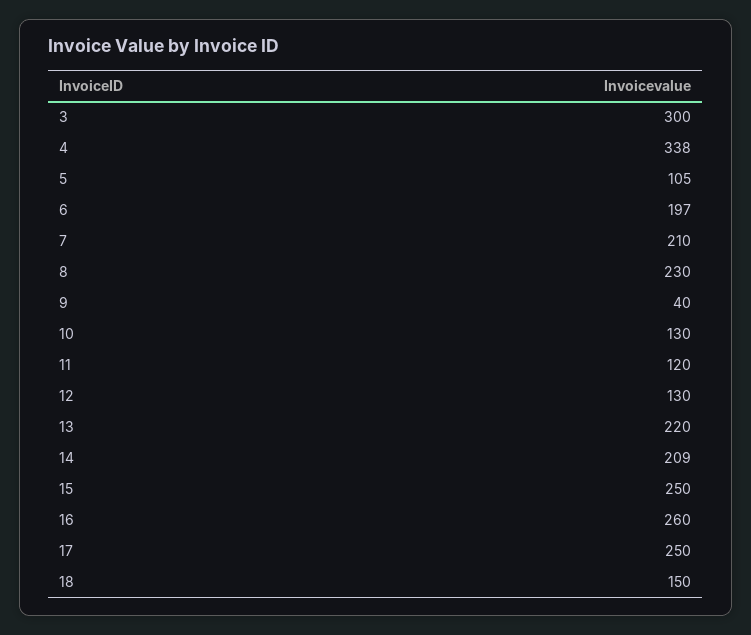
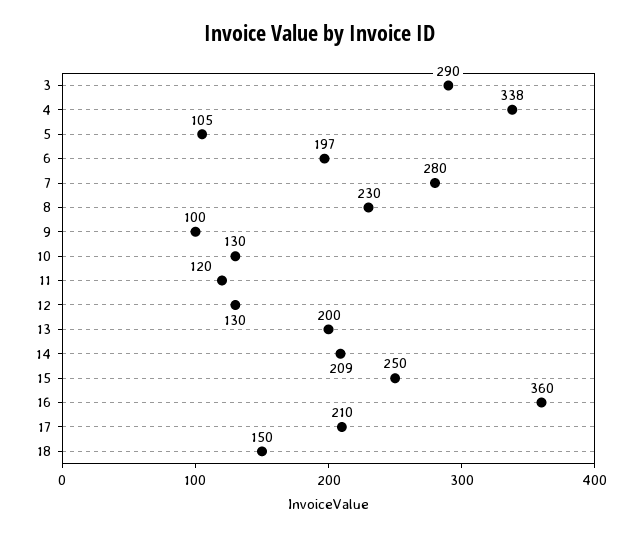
3: 300 -> 290
7: 210 -> 280
9: 40 -> 100
13: 220 -> 200
16: 260 -> 360
17: 250 -> 210

